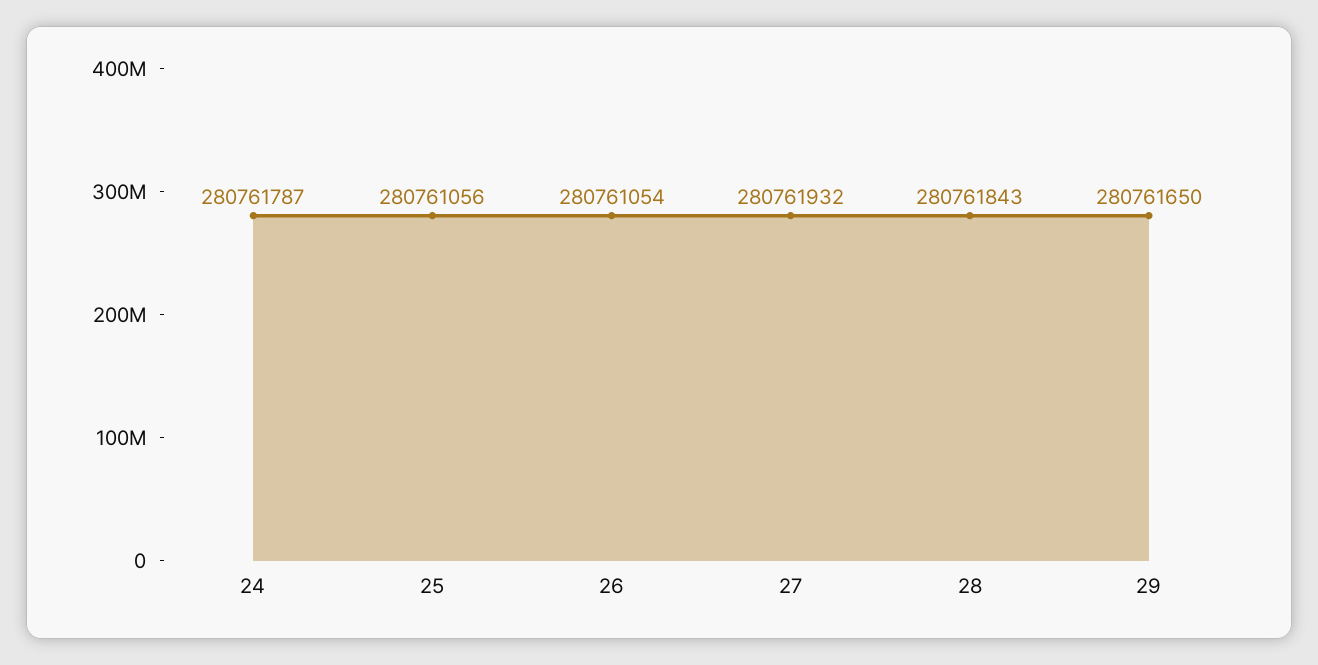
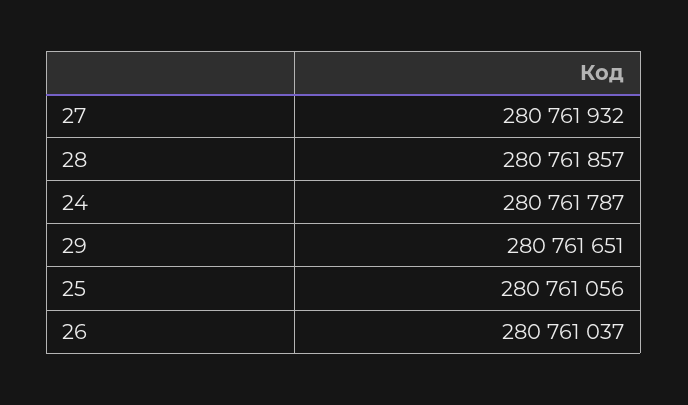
26: 280761054 -> 280761037
28: 280761843 -> 280761857
29: 280761650 -> 280761651

